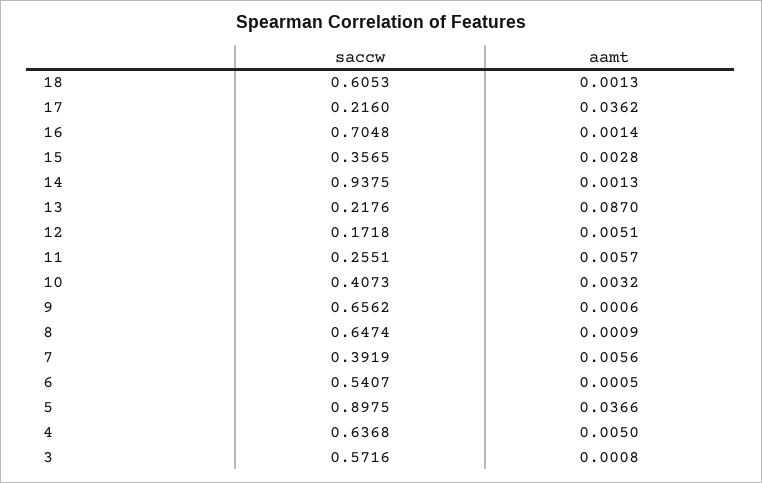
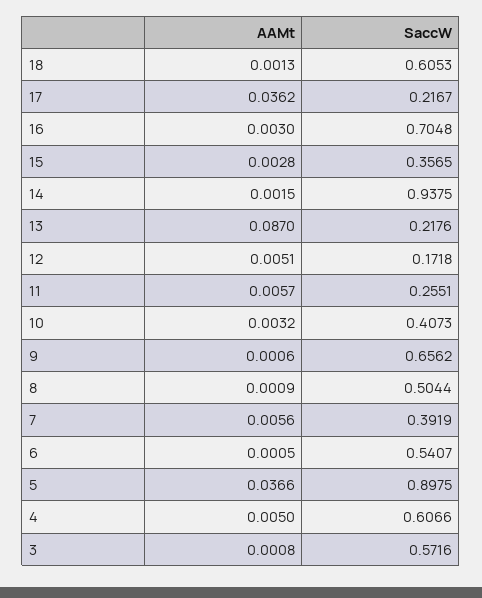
saccw, 17: 0.216 -> 0.2167
aamt, 16: 0.0014 -> 0.003
aamt, 14: 0.0013 -> 0.0015
saccw, 8: 0.6474 -> 0.5044
saccw, 4: 0.6368 -> 0.6066

